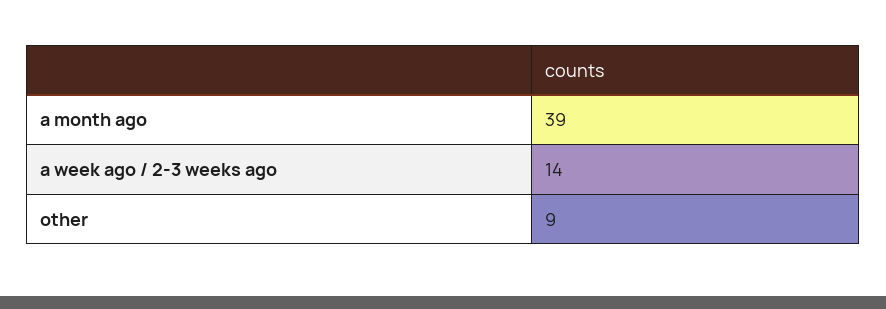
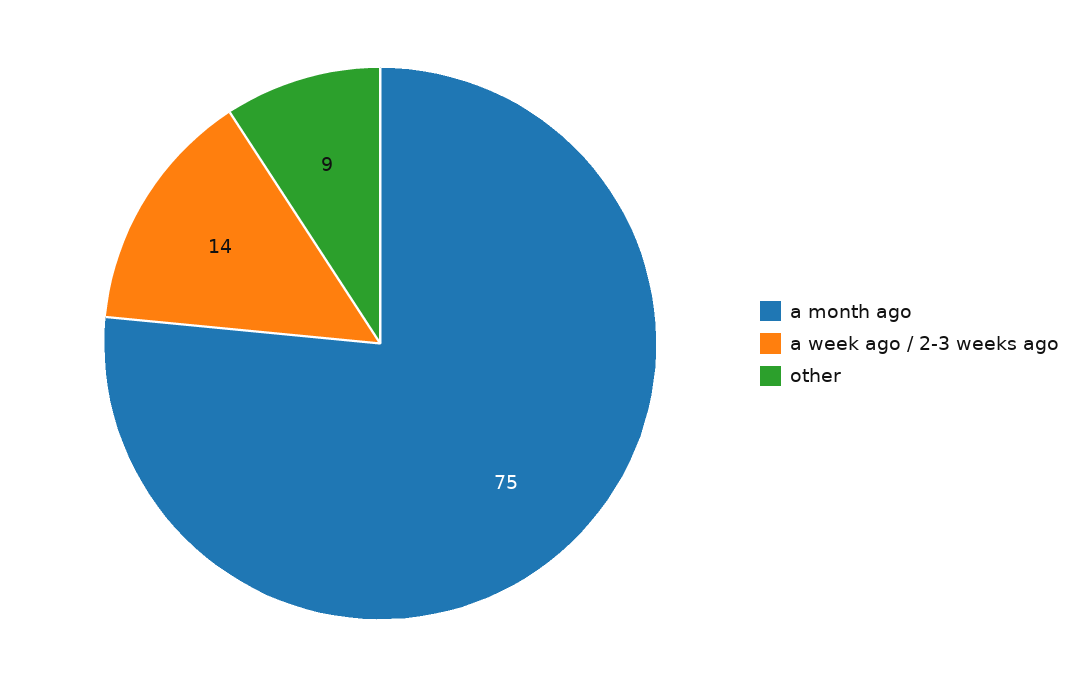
a month ago: 39 -> 75

